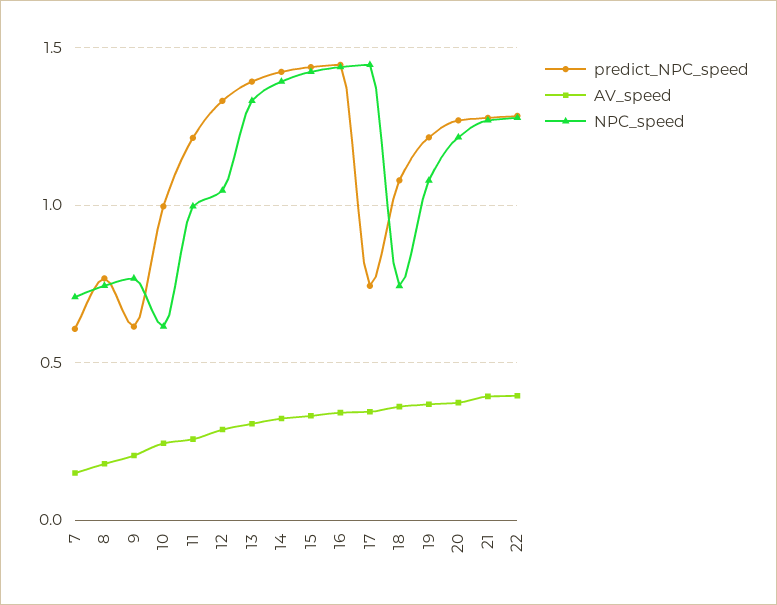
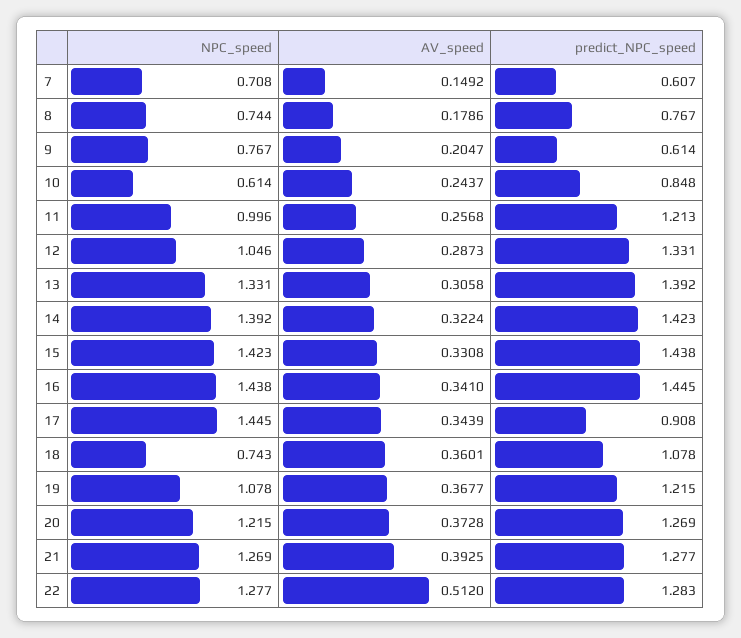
predict_NPC_speed, 10: 1 -> 0.848
predict_NPC_speed, 17: 0.75 -> 0.908
AV_speed, 22: 0.4 -> 0.512

